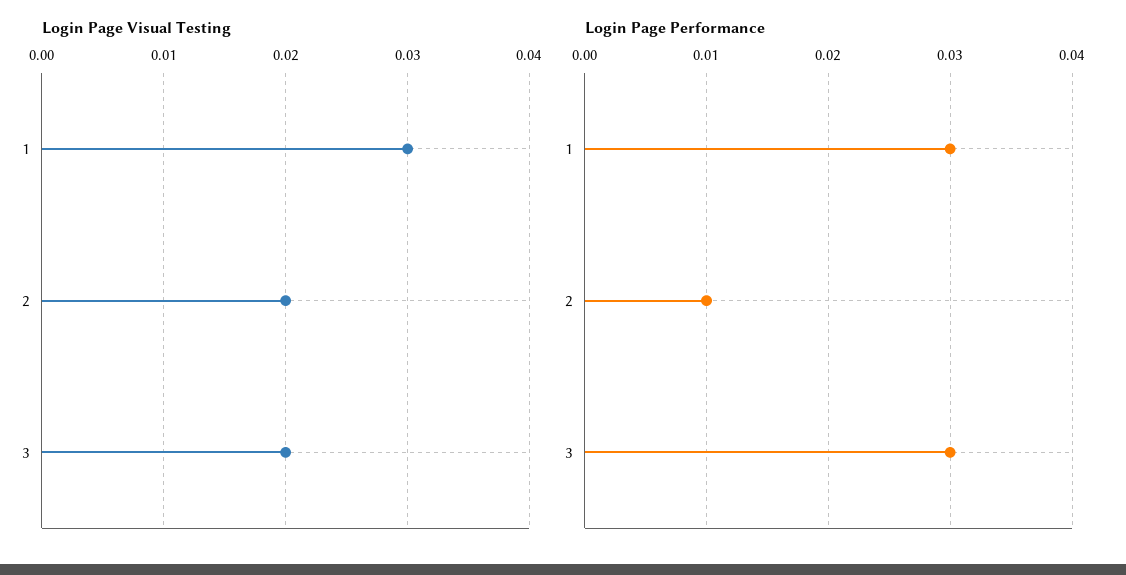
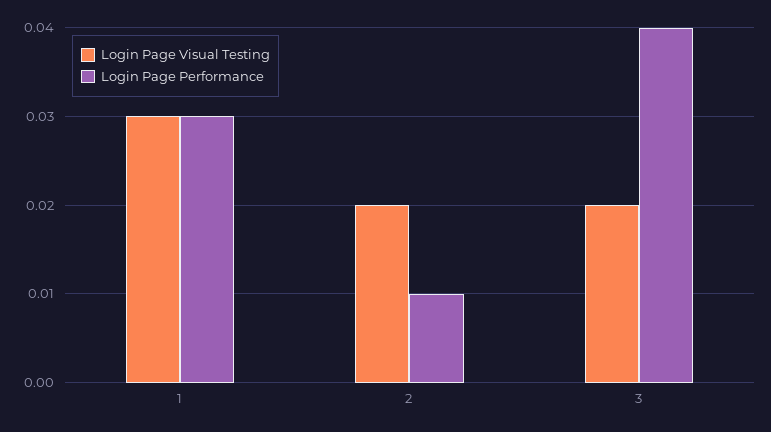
Login Page Performance, 3: 0.03 -> 0.04

